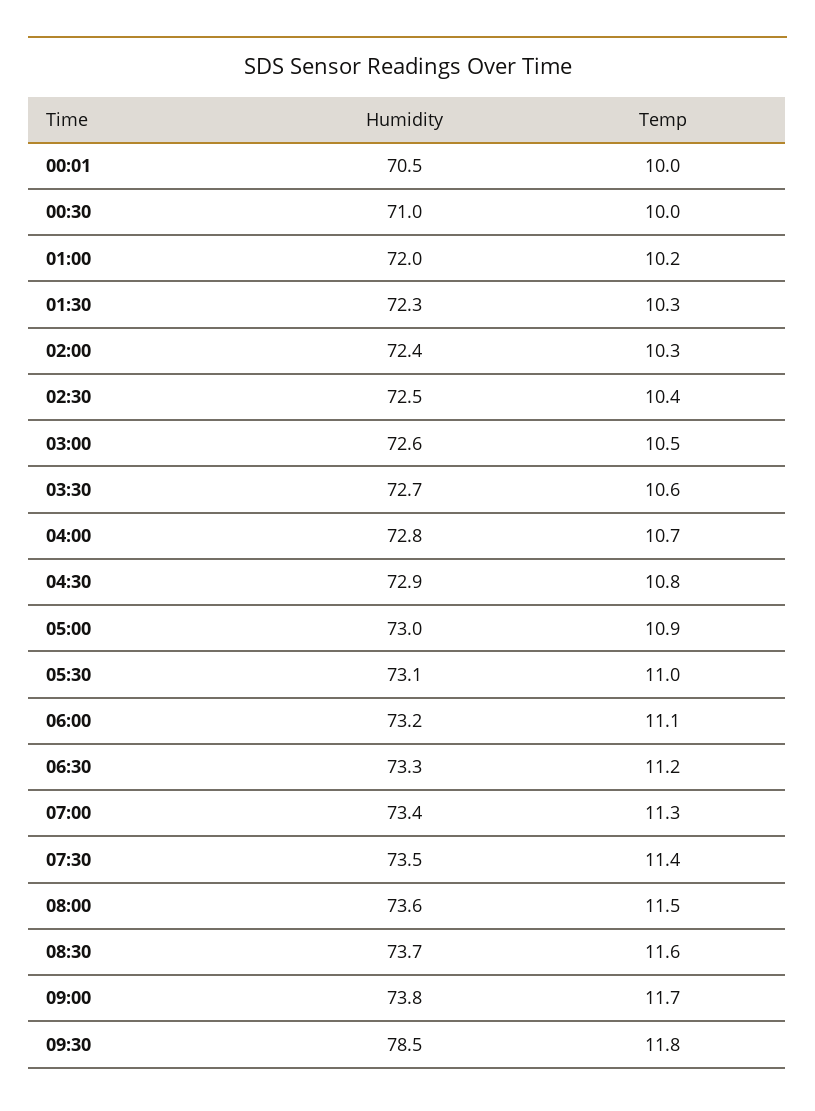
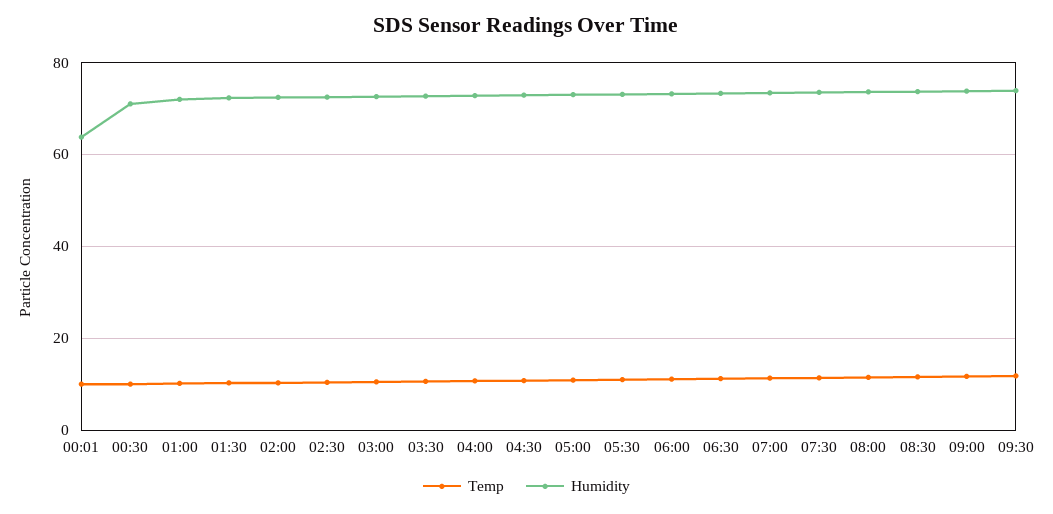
Humidity, 00:01: 70.5 -> 64
Humidity, 09:30: 78.5 -> 74

